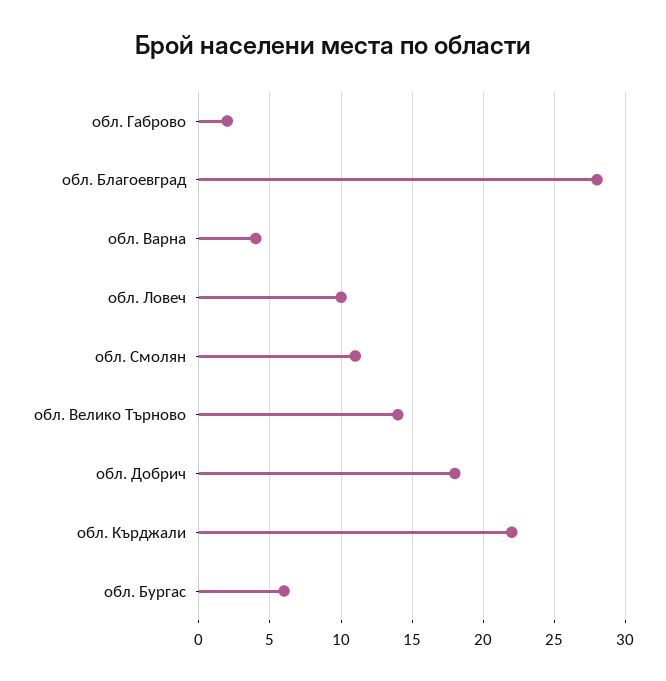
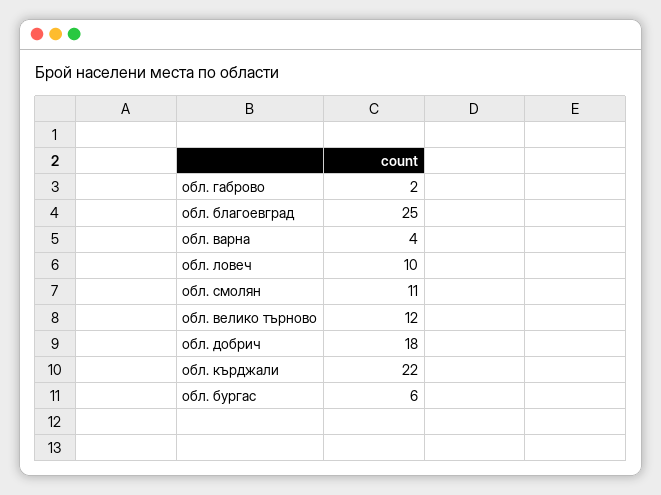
обл. Благоевград: 28 -> 25
обл. Велико Търново: 14 -> 12

